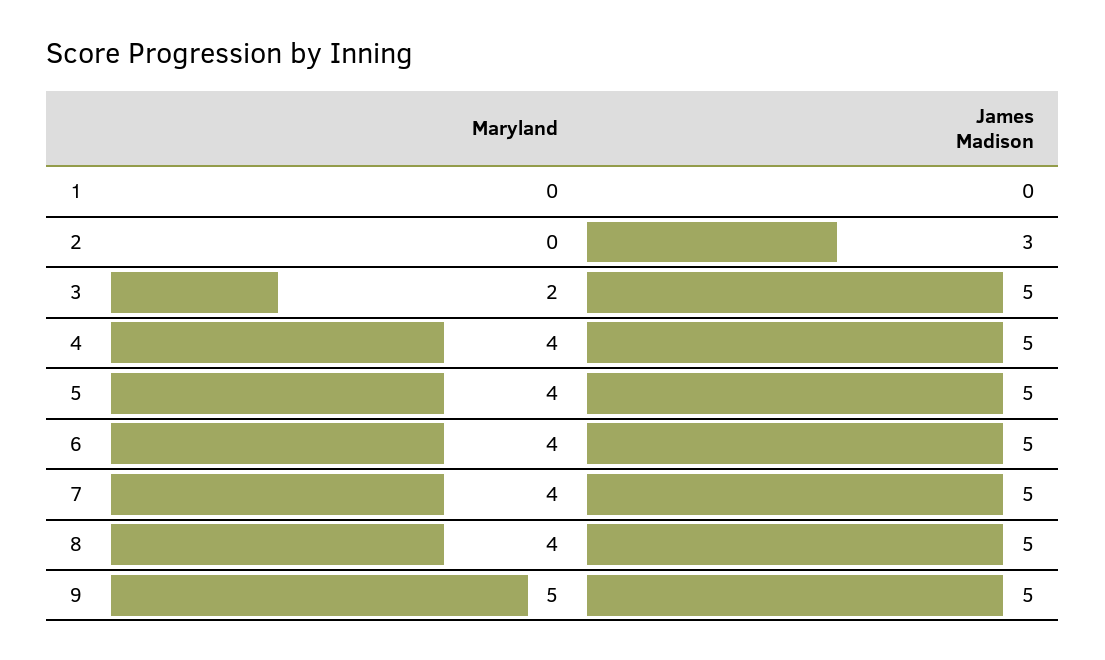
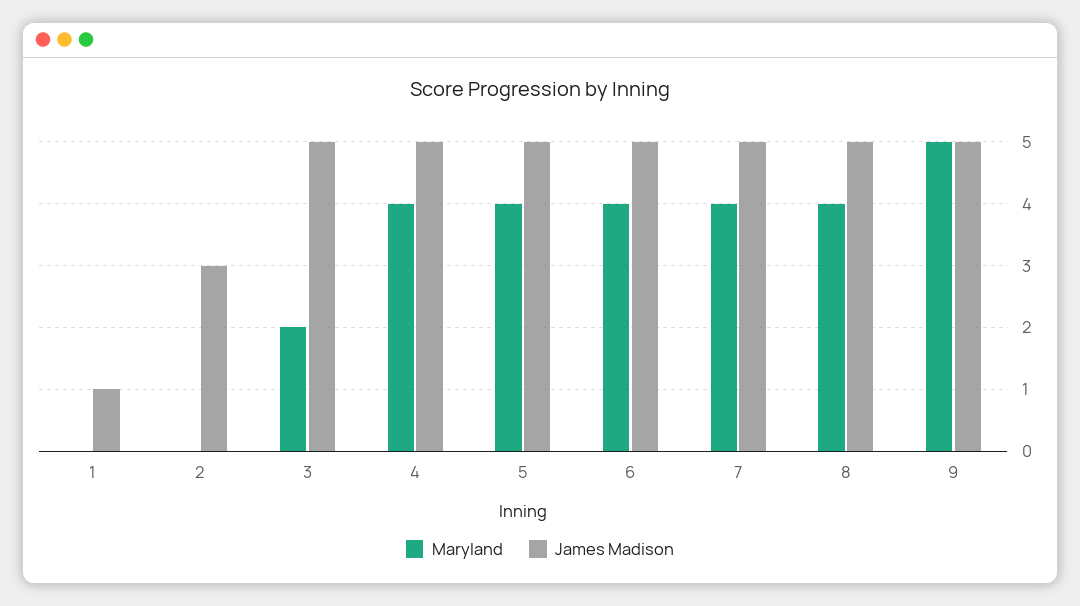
James Madison, 1: 0 -> 1

